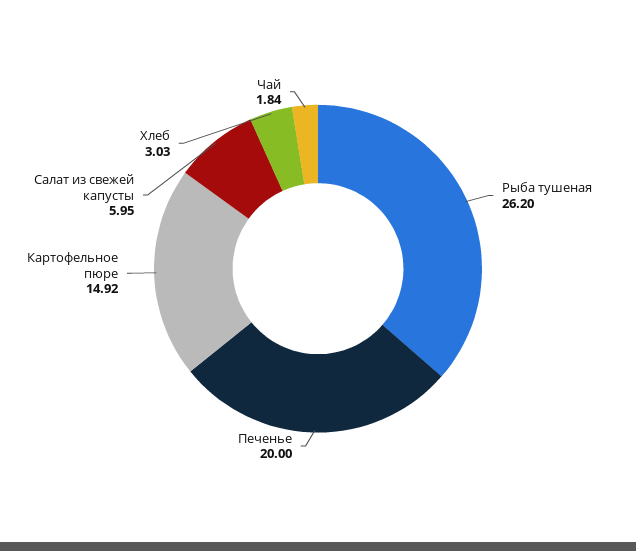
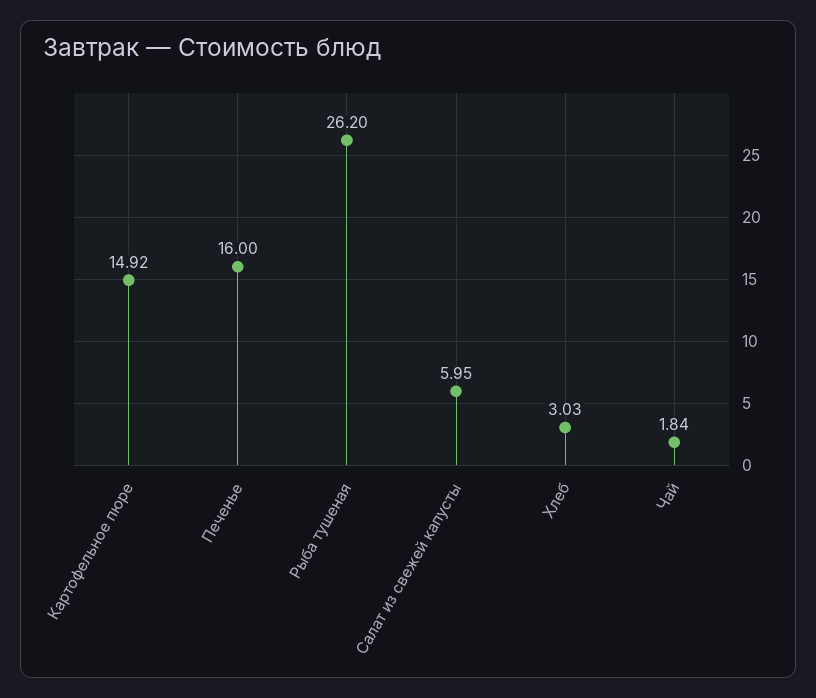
Печенье: 20 -> 16

